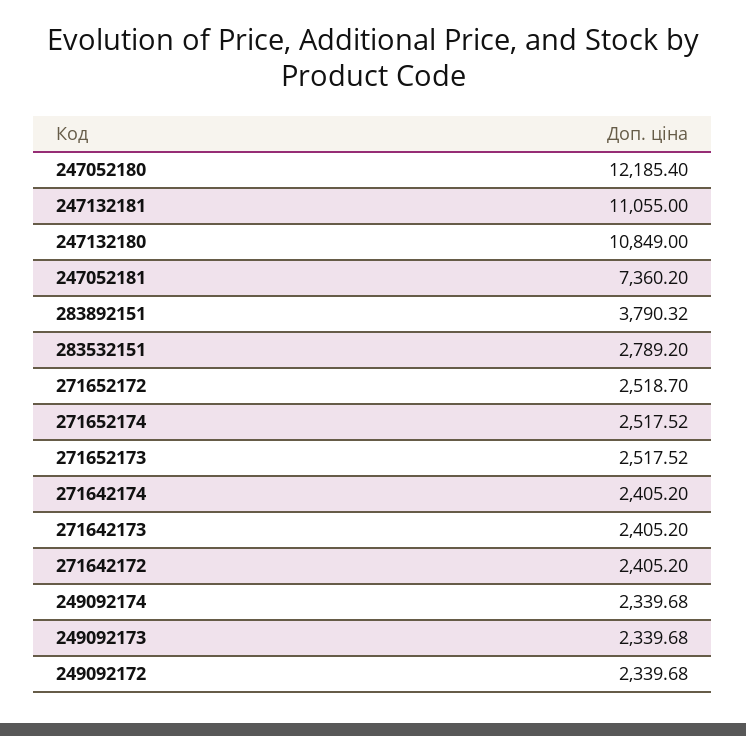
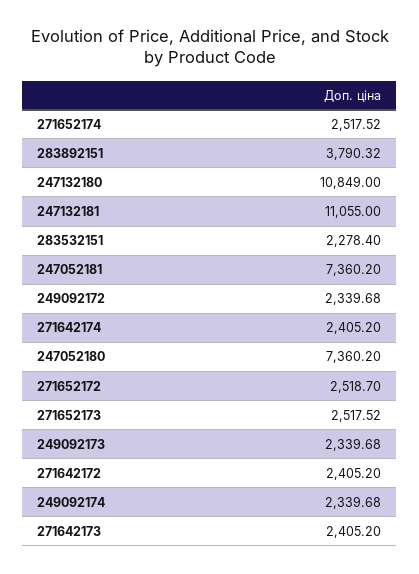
247052180: 12185.4 -> 7360.2
283532151: 2789.2 -> 2278.4

